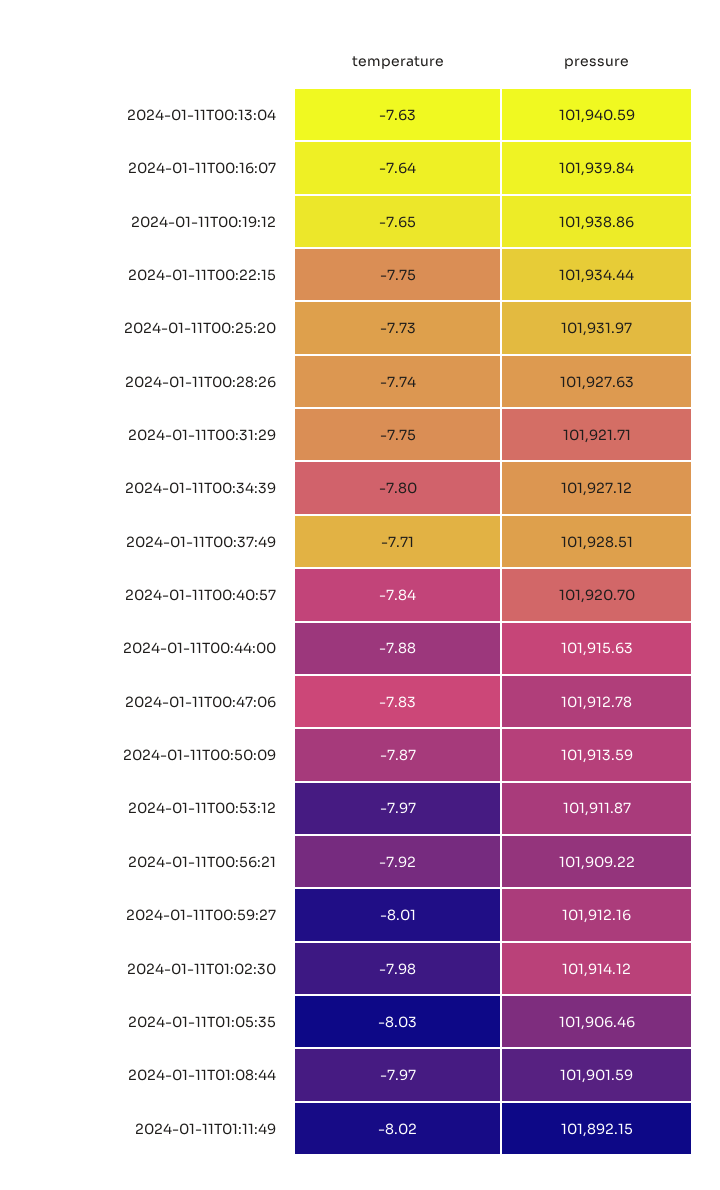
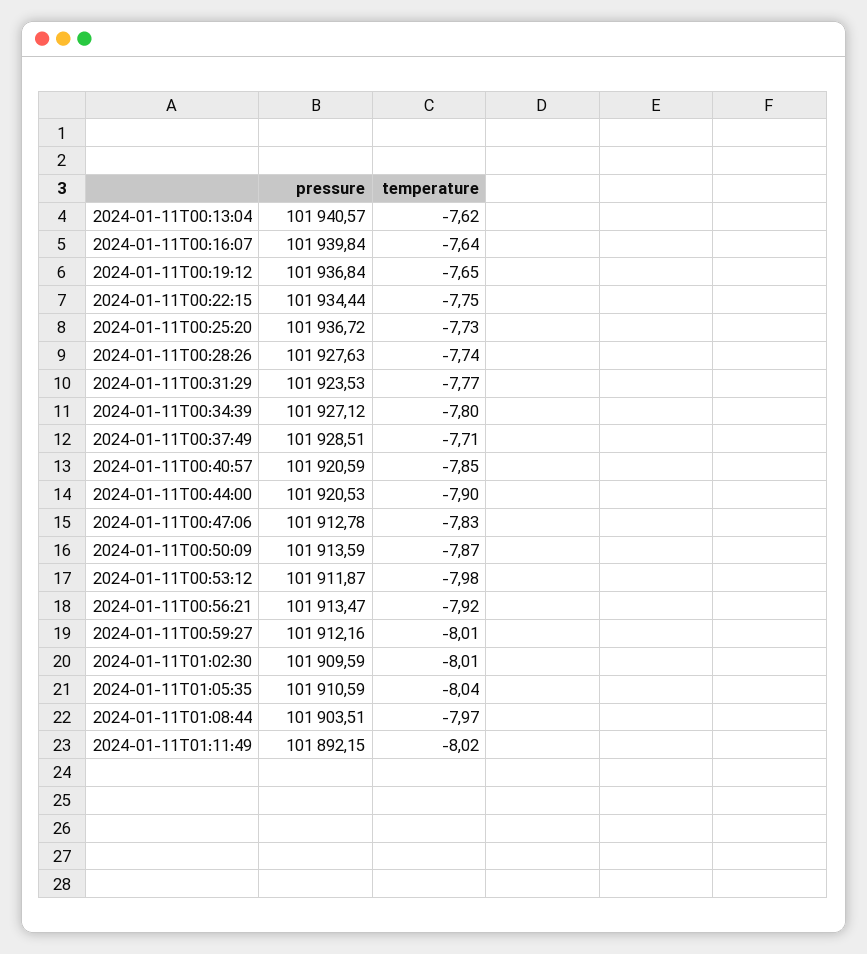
temperature, 2024-01-11T00:13:04: -7.63 -> -7.62
pressure, 2024-01-11T00:13:04: 101940.59 -> 101940.57
pressure, 2024-01-11T00:19:12: 101938.86 -> 101936.84
pressure, 2024-01-11T00:25:20: 101931.97 -> 101936.72
temperature, 2024-01-11T00:31:29: -7.75 -> -7.77
pressure, 2024-01-11T00:31:29: 101921.71 -> 101923.53
temperature, 2024-01-11T00:40:57: -7.84 -> -7.85
pressure, 2024-01-11T00:40:57: 101920.7 -> 101920.59
temperature, 2024-01-11T00:44:00: -7.88 -> -7.9
pressure, 2024-01-11T00:44:00: 101915.63 -> 101920.53
temperature, 2024-01-11T00:53:12: -7.97 -> -7.98
pressure, 2024-01-11T00:56:21: 101909.22 -> 101913.47
temperature, 2024-01-11T01:02:30: -7.98 -> -8.01
pressure, 2024-01-11T01:02:30: 101914.12 -> 101909.59
temperature, 2024-01-11T01:05:35: -8.03 -> -8.04
pressure, 2024-01-11T01:05:35: 101906.46 -> 101910.59
pressure, 2024-01-11T01:08:44: 101901.59 -> 101903.51

